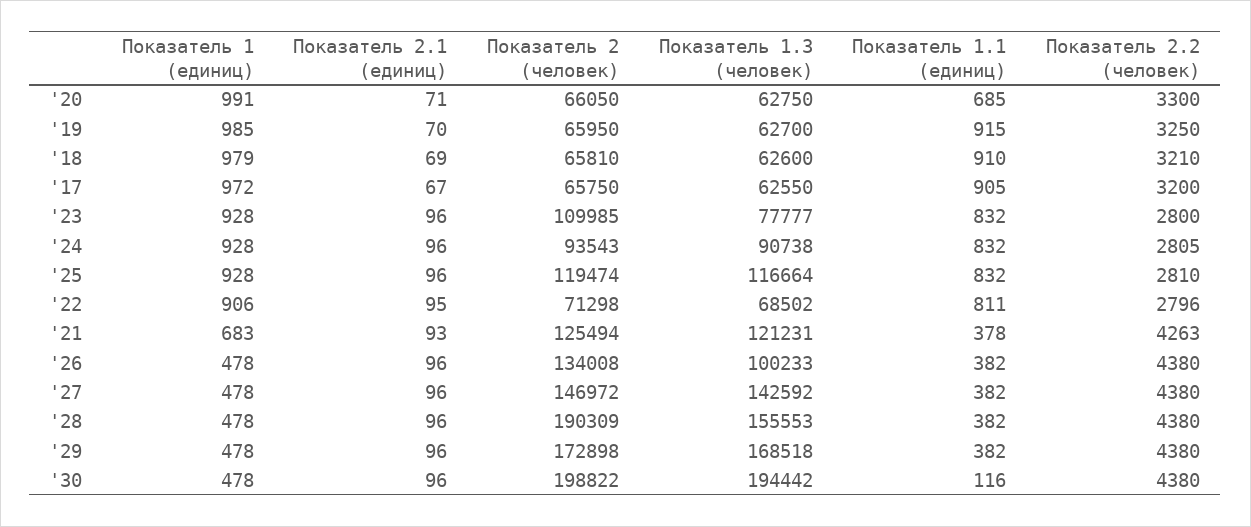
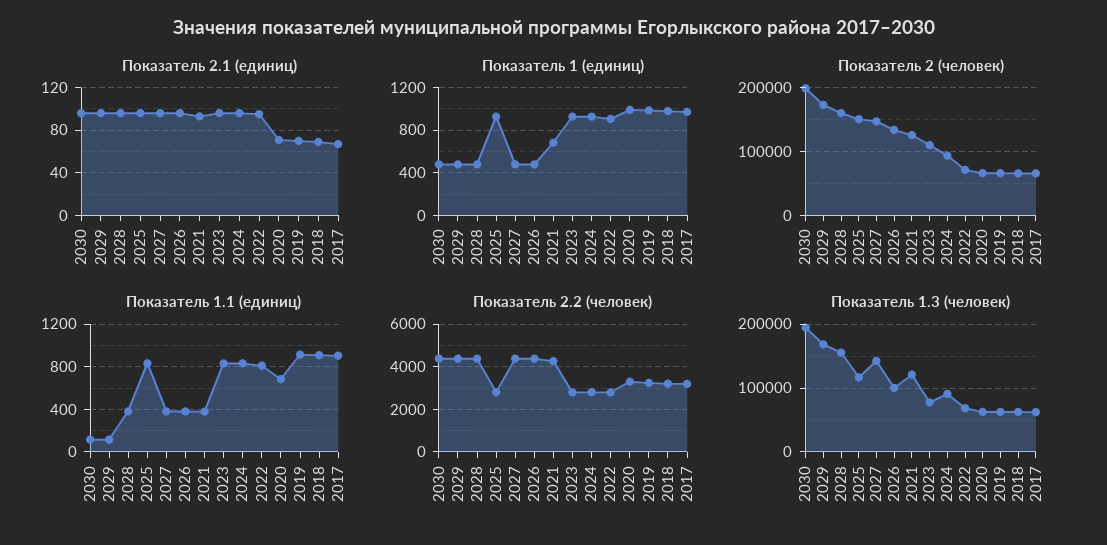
Показатель 2 (человек), '25: 119474 -> 150000
Показатель 2 (человек), '28: 190309 -> 160000
Показатель 1.1 (единиц), '29: 382 -> 100

